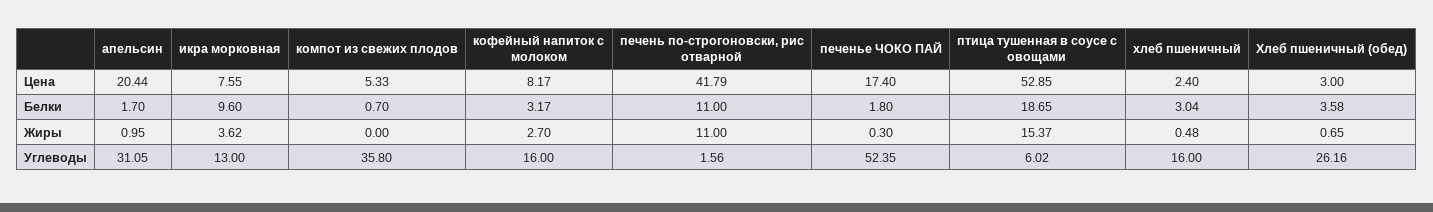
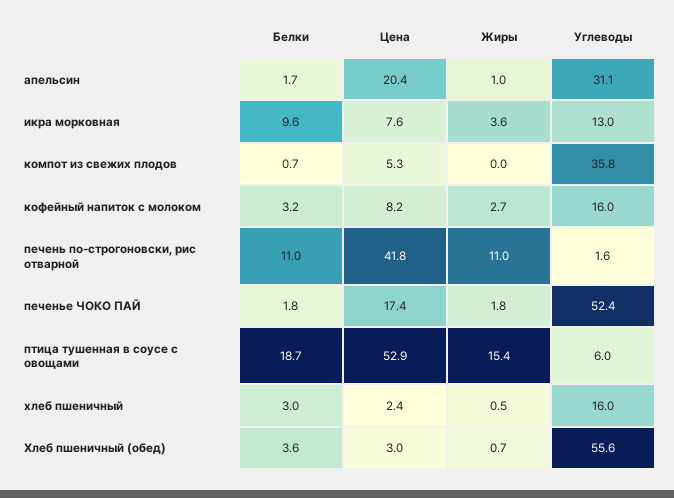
печенье ЧОКО ПАЙ, Жиры: 0.3 -> 1.8
Хлеб пшеничный (обед), Углеводы: 26.16 -> 55.6

